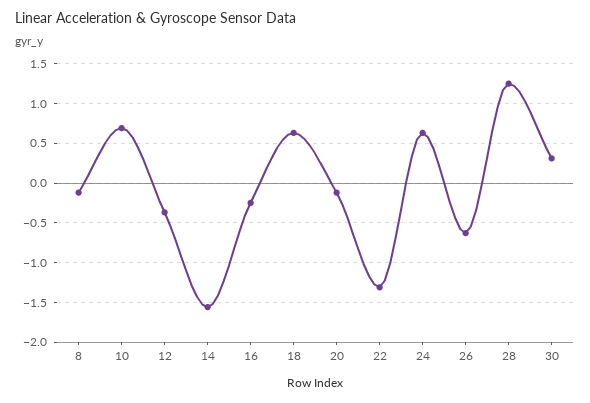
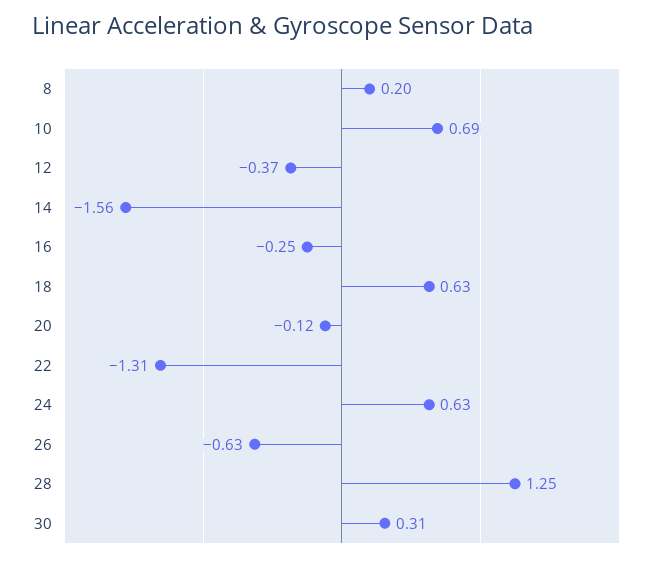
8: -0.1 -> 0.2

